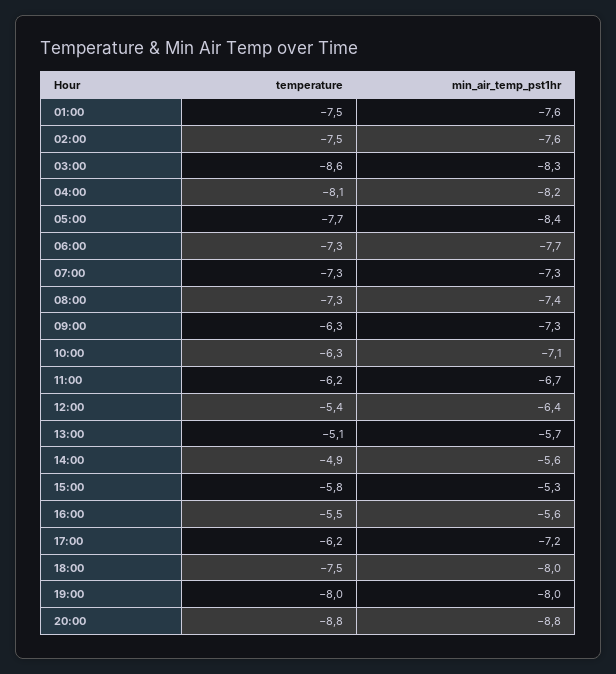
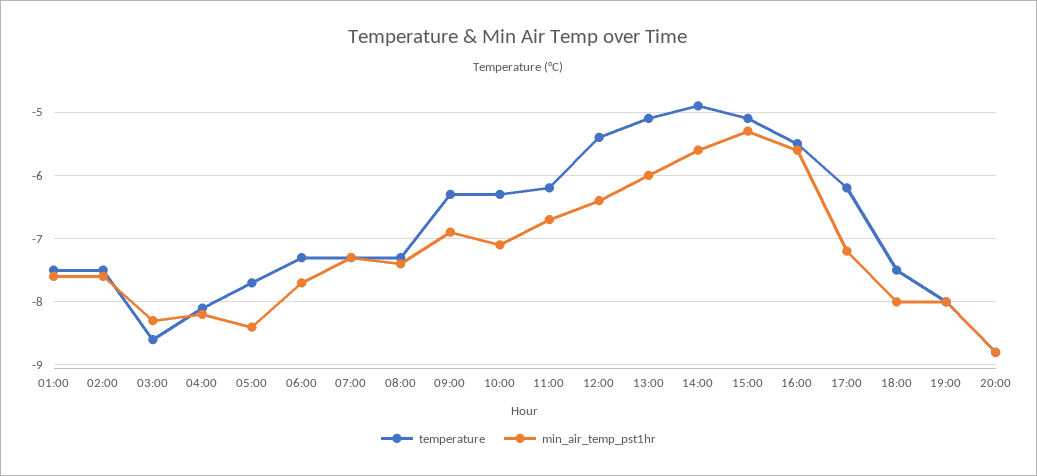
min_air_temp_pst1hr, 09:00: -7.3 -> -6.9
min_air_temp_pst1hr, 13:00: -5.7 -> -6
temperature, 15:00: -5.8 -> -5.1

